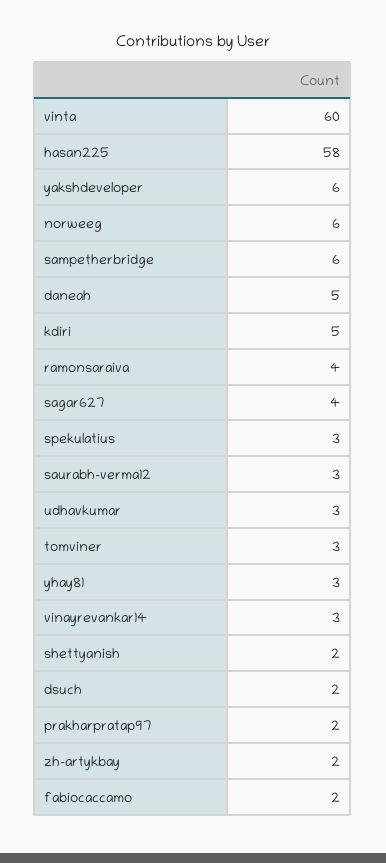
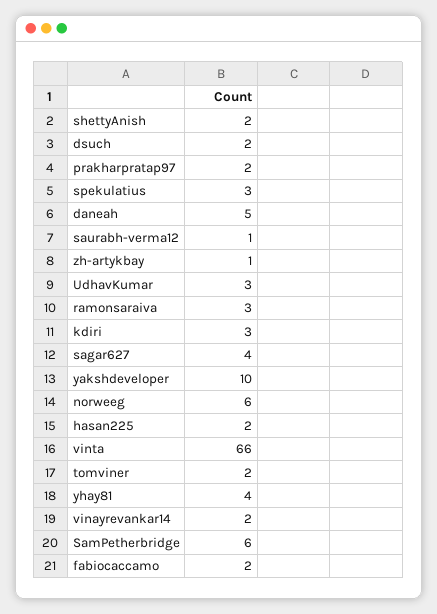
vinta: 60 -> 66
hasan225: 58 -> 2
yakshdeveloper: 6 -> 10
kdiri: 5 -> 3
ramonsaraiva: 4 -> 3
saurabh-verma12: 3 -> 1
tomviner: 3 -> 2
yhay81: 3 -> 4
vinayrevankar14: 3 -> 2
zh-artykbay: 2 -> 1

